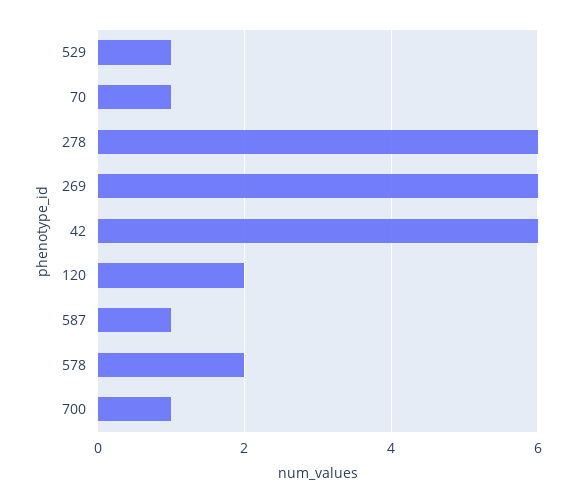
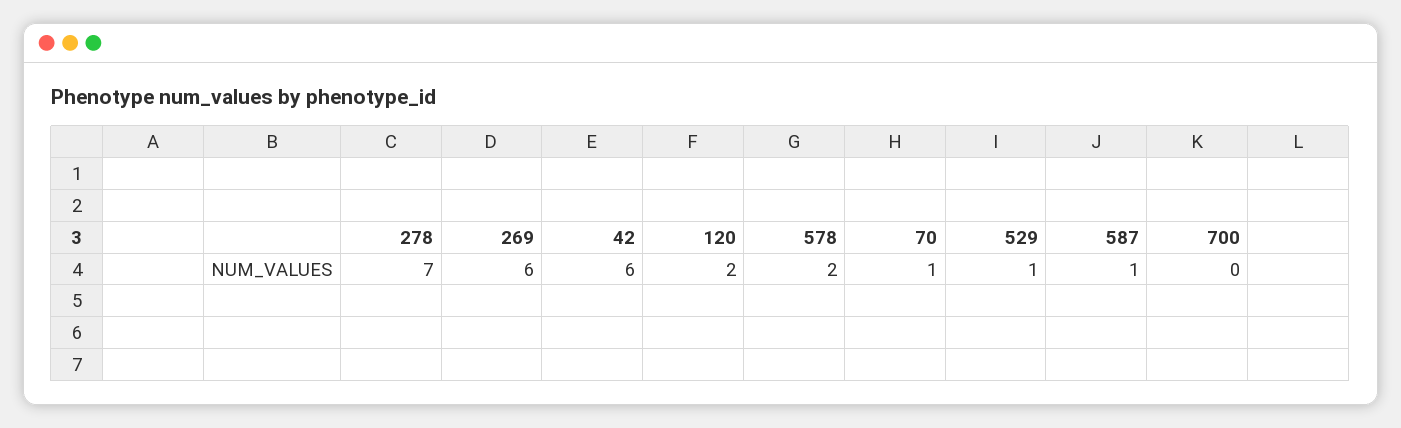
278: 6 -> 7
700: 1 -> 0

